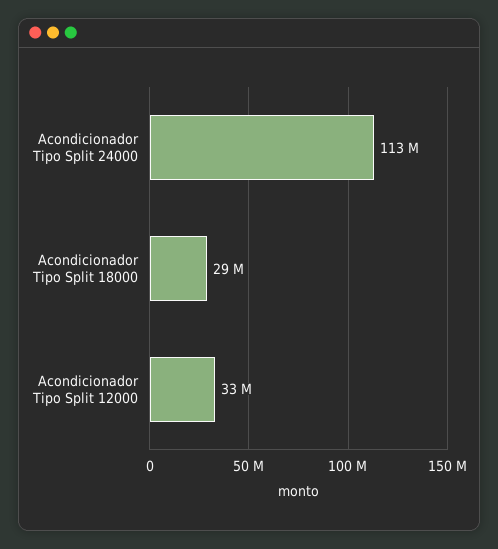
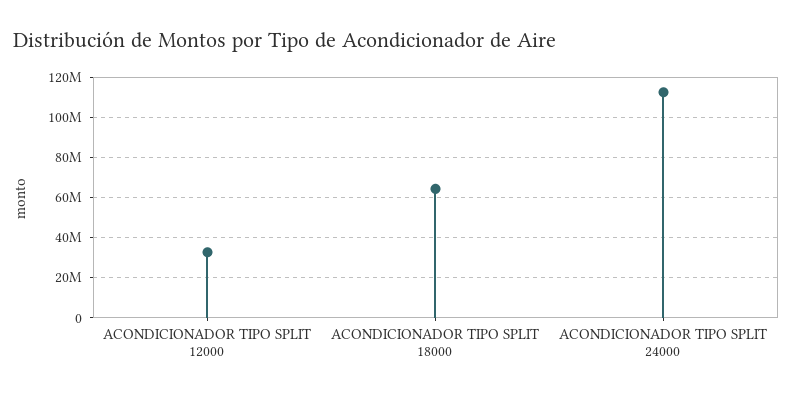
Acondicionador Tipo Split 18000: 29000000 -> 65000000

